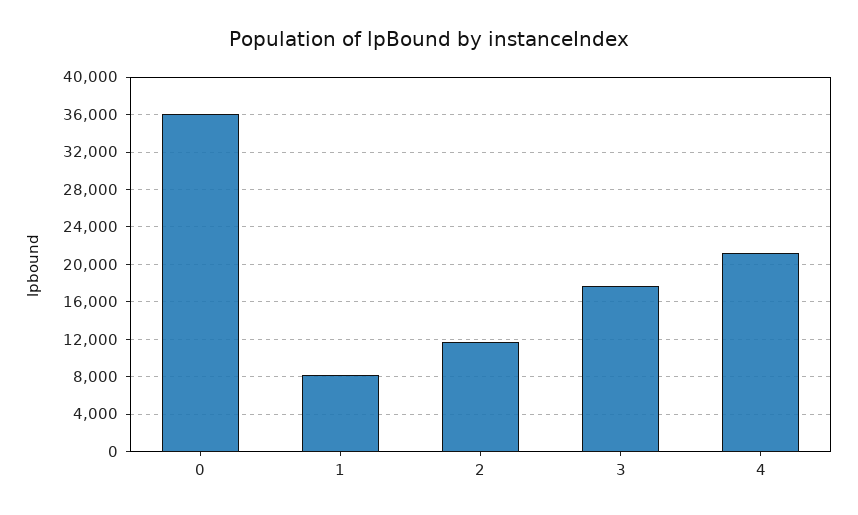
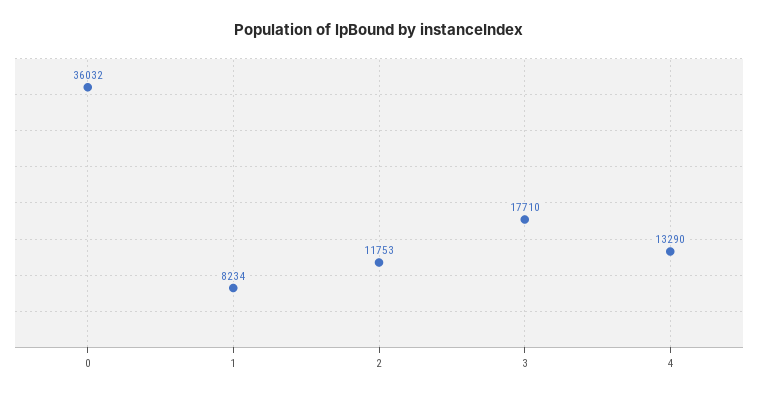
4: 21000 -> 13290

